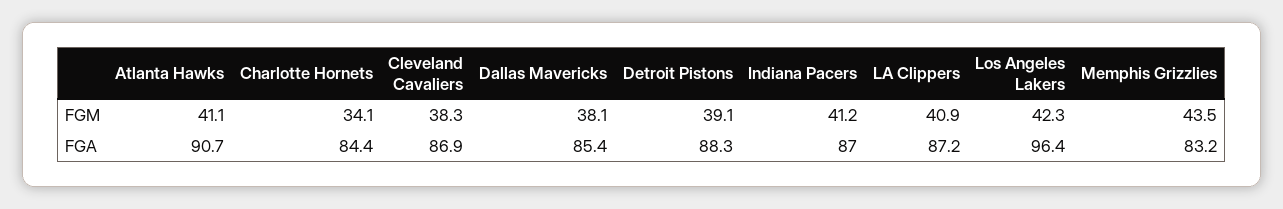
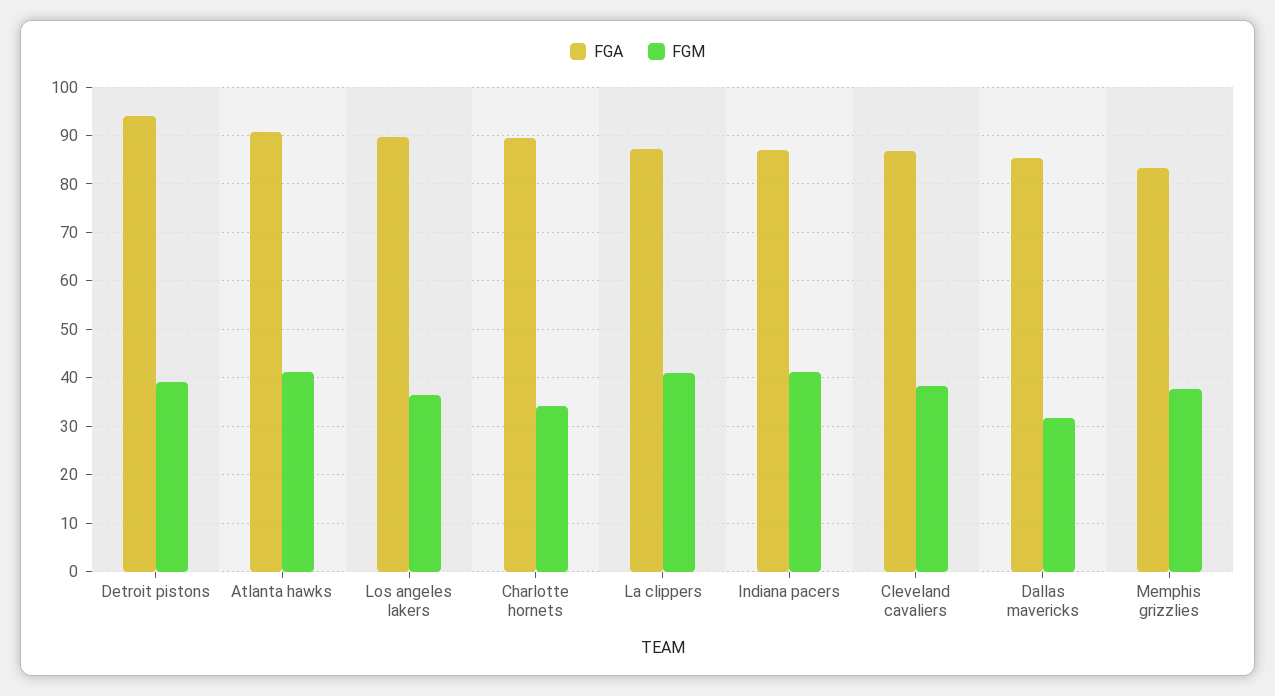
FGM, Dallas Mavericks: 38.1 -> 32
FGM, Los Angeles Lakers: 42.3 -> 36
FGM, Memphis Grizzlies: 43.5 -> 38
FGA, Charlotte Hornets: 84.4 -> 90
FGA, Detroit Pistons: 88.3 -> 94
FGA, Los Angeles Lakers: 96.4 -> 90

